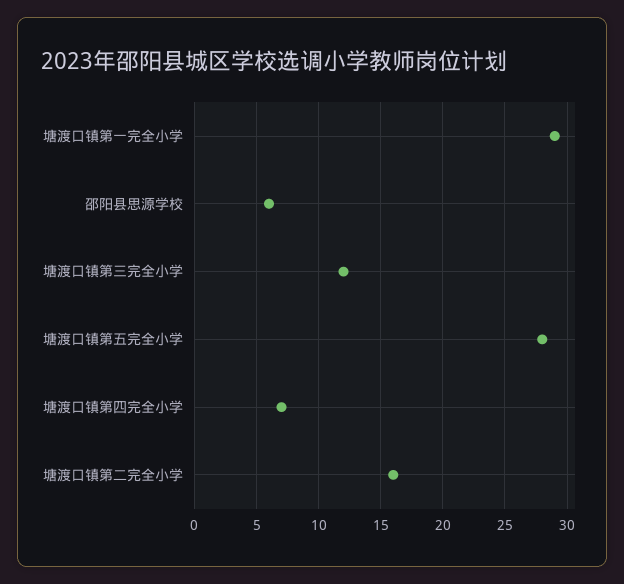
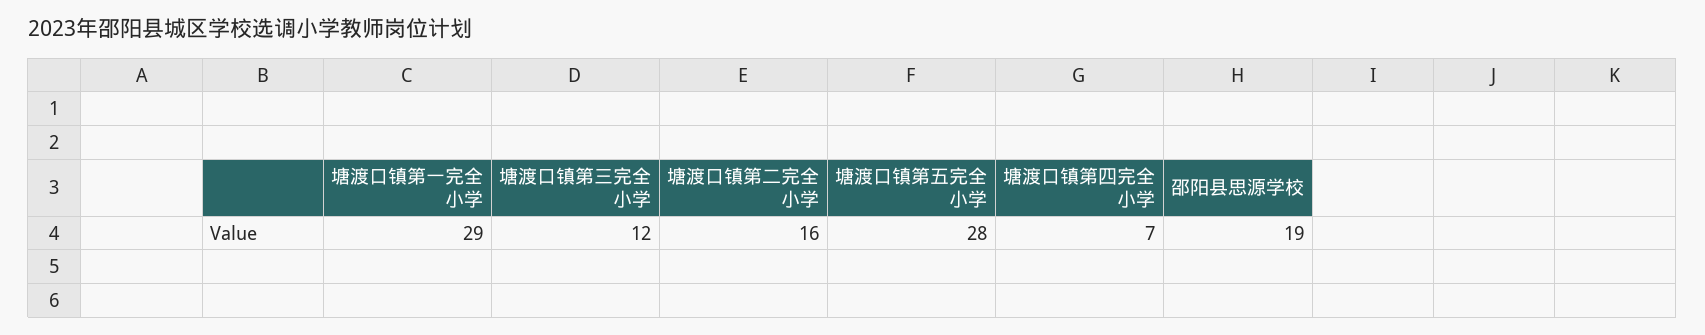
邵阳县思源学校: 6 -> 19

